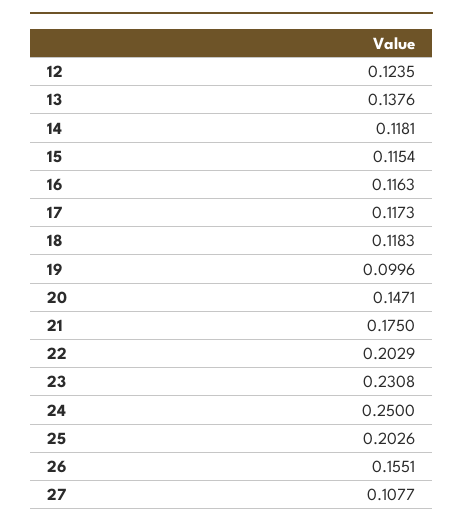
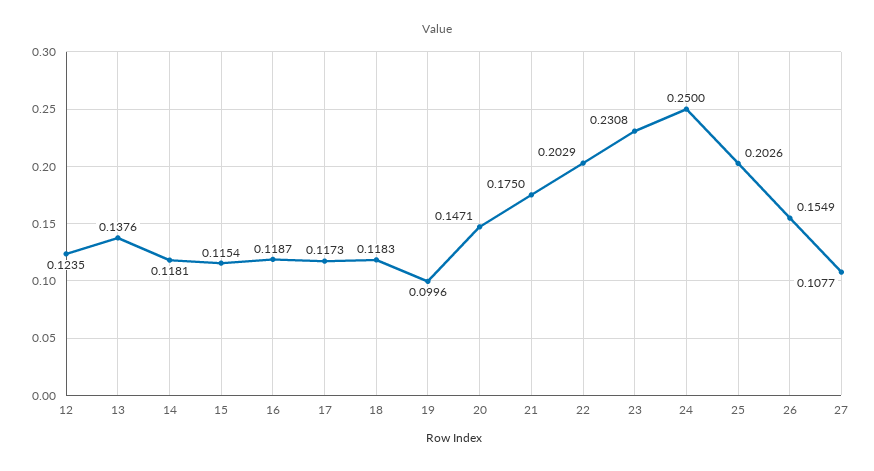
16: 0.1163 -> 0.1187
26: 0.1551 -> 0.1549

